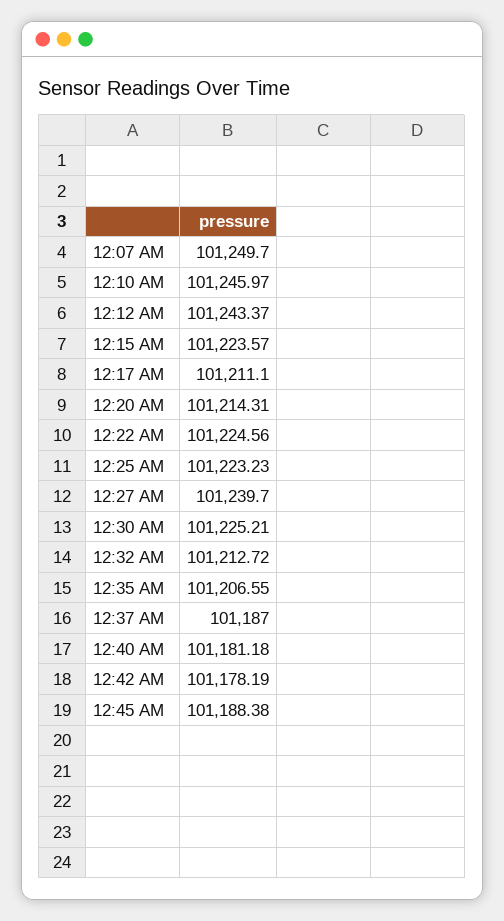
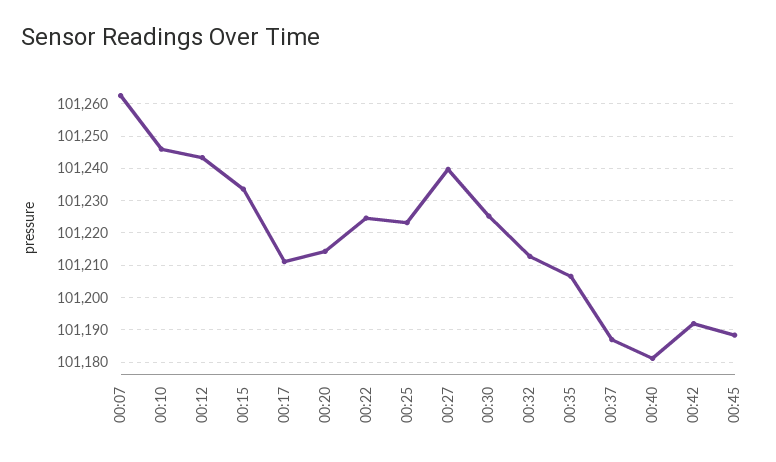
12:07 AM: 101249.7 -> 101262
12:15 AM: 101223.57 -> 101234
12:42 AM: 101178.19 -> 101192

